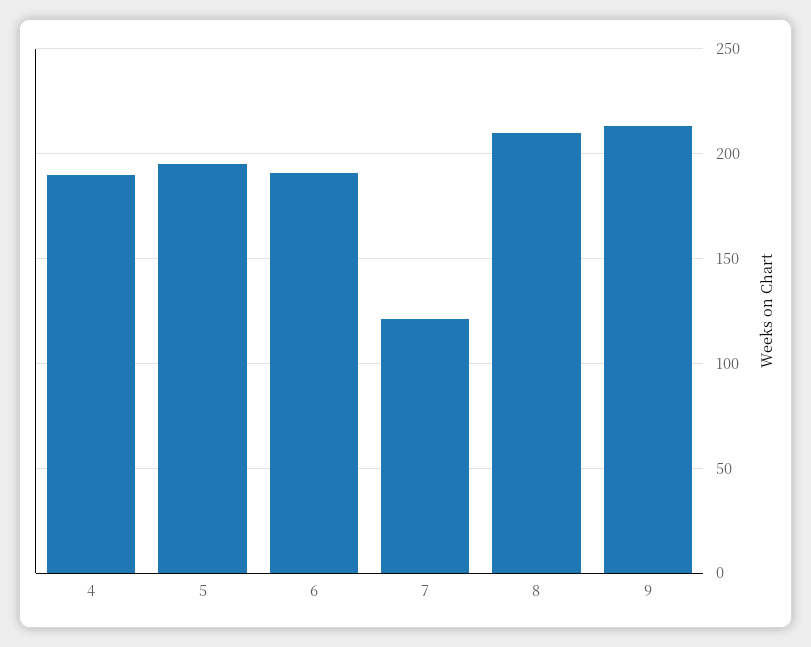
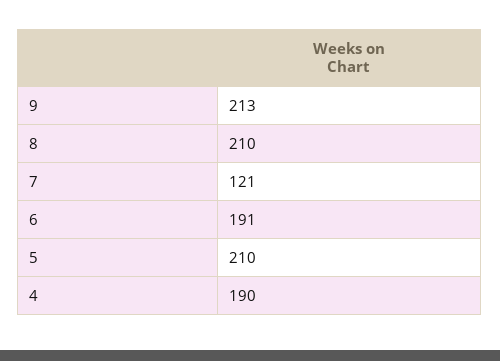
5: 195 -> 210

